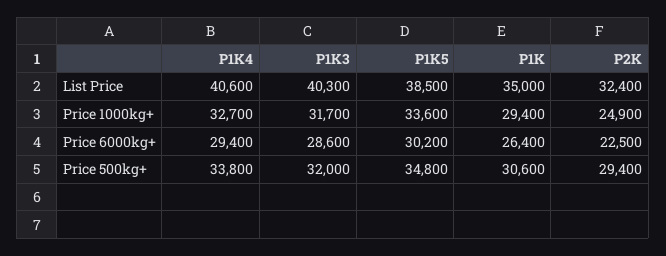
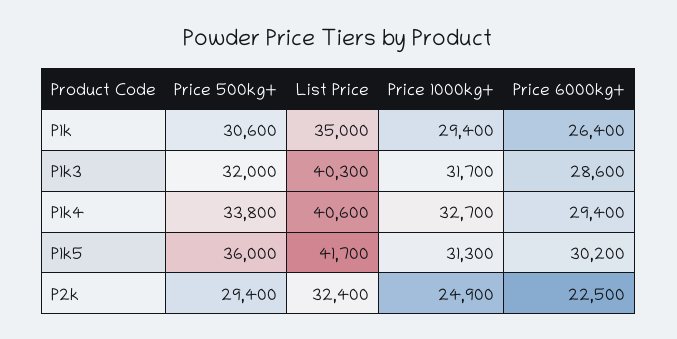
P1K5, List Price: 38500 -> 41700
P1K5, Price 1000kg+: 33600 -> 31300
P1K5, Price 500kg+: 34800 -> 36000

